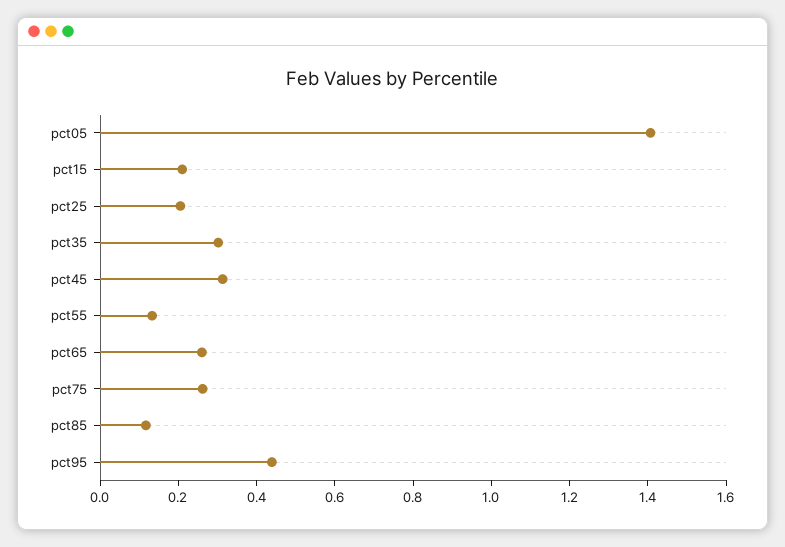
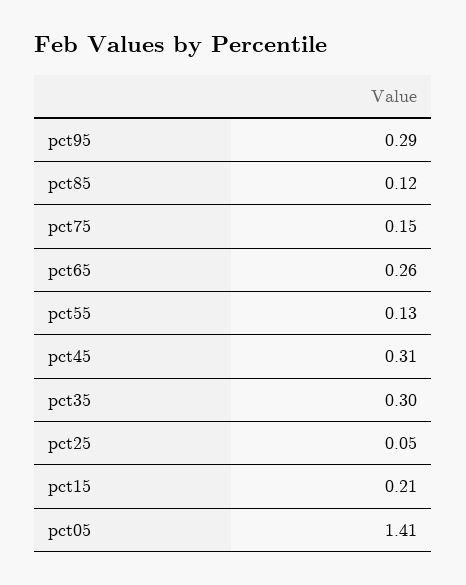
pct25: 0.2 -> 0.05
pct75: 0.25 -> 0.15
pct95: 0.45 -> 0.29

